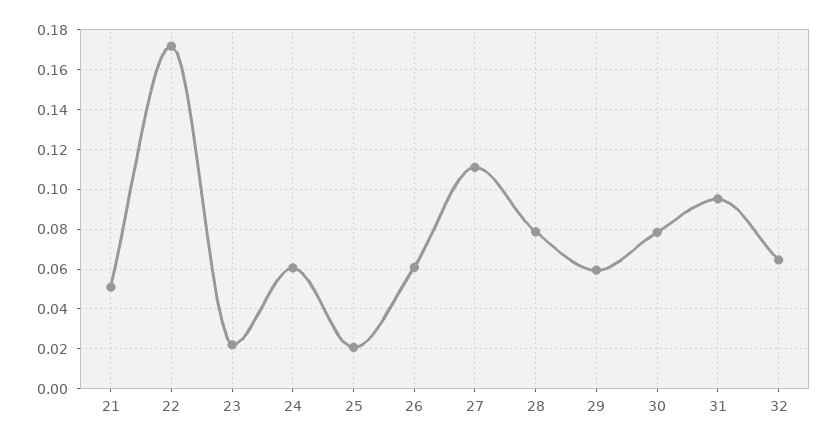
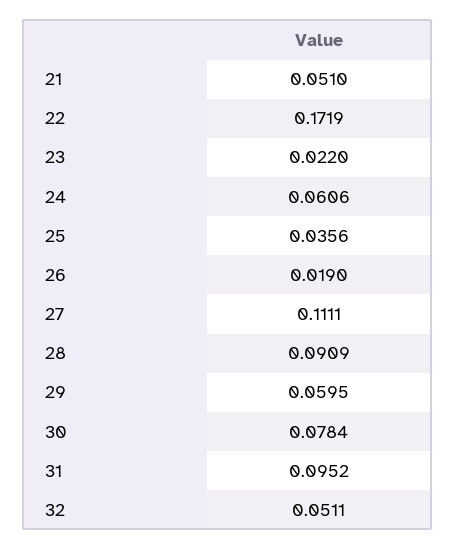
25: 0.02 -> 0.0356
26: 0.06 -> 0.019
28: 0.08 -> 0.0909
32: 0.065 -> 0.0511

